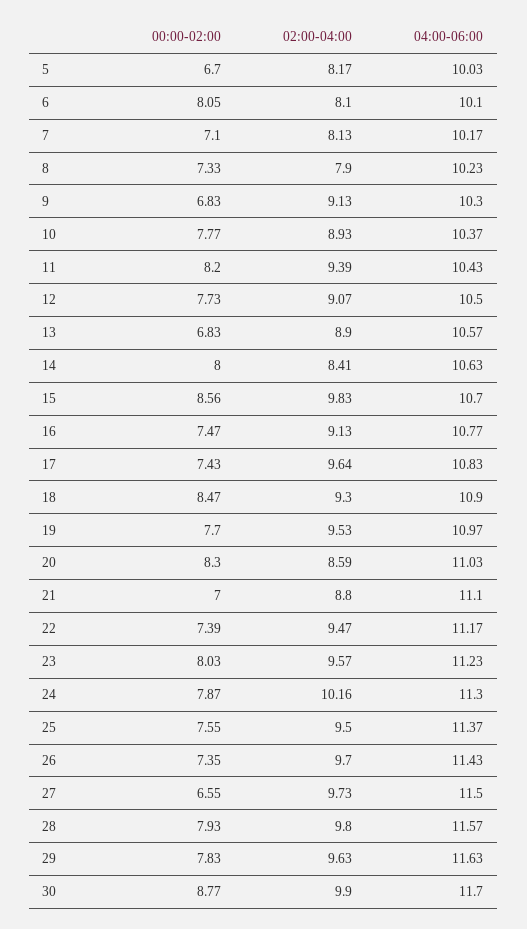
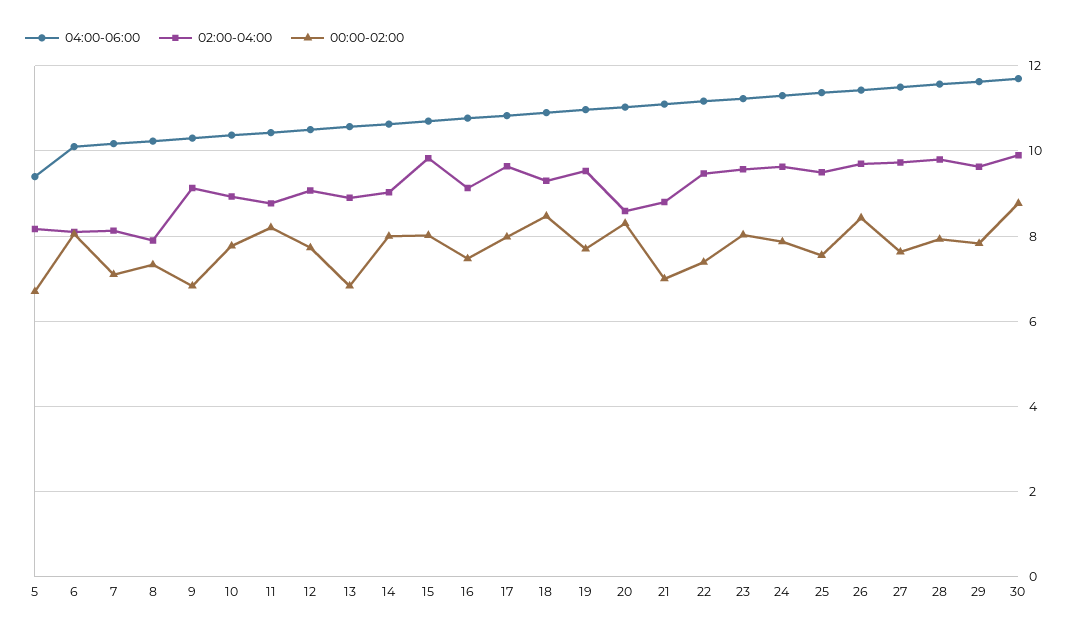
04:00-06:00, 5: 10.03 -> 9.4
02:00-04:00, 11: 9.39 -> 8.8
02:00-04:00, 14: 8.41 -> 9
00:00-02:00, 15: 8.56 -> 8
00:00-02:00, 17: 7.43 -> 8
02:00-04:00, 24: 10.16 -> 9.6
00:00-02:00, 26: 7.35 -> 8.4
00:00-02:00, 27: 6.55 -> 7.6

